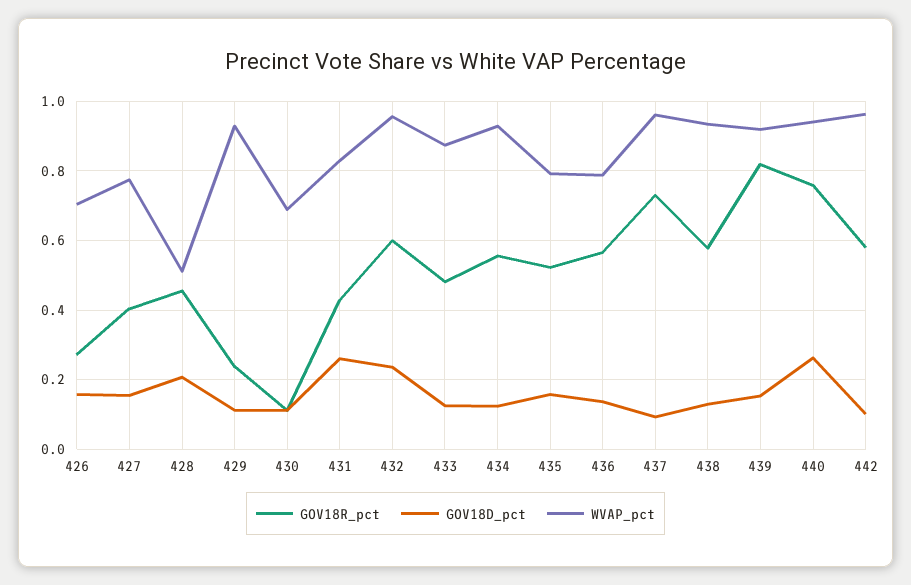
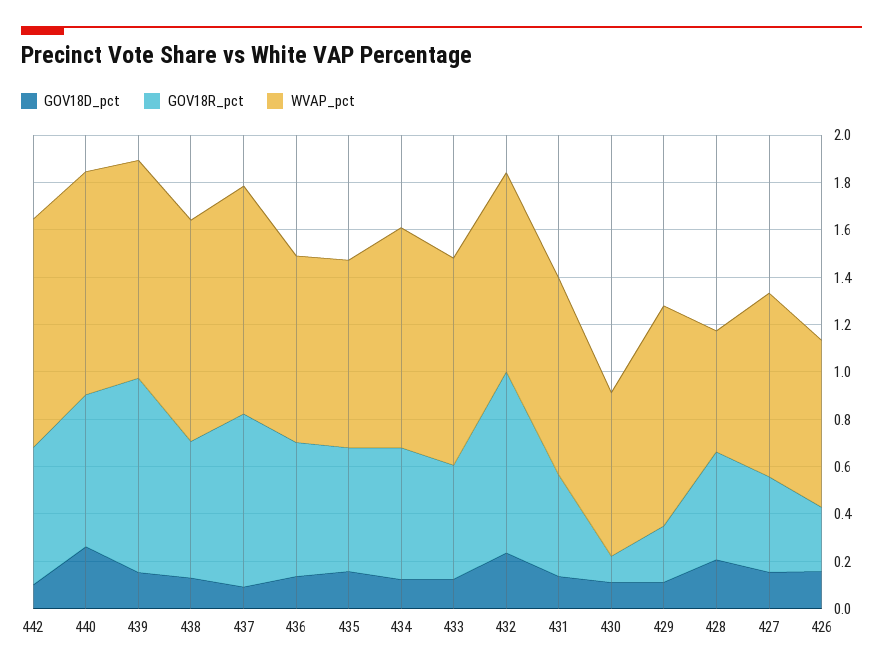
GOV18D_pct, 431: 0.26 -> 0.15
GOV18R_pct, 432: 0.6 -> 0.75
WVAP_pct, 432: 0.96 -> 0.85
GOV18R_pct, 440: 0.76 -> 0.65

